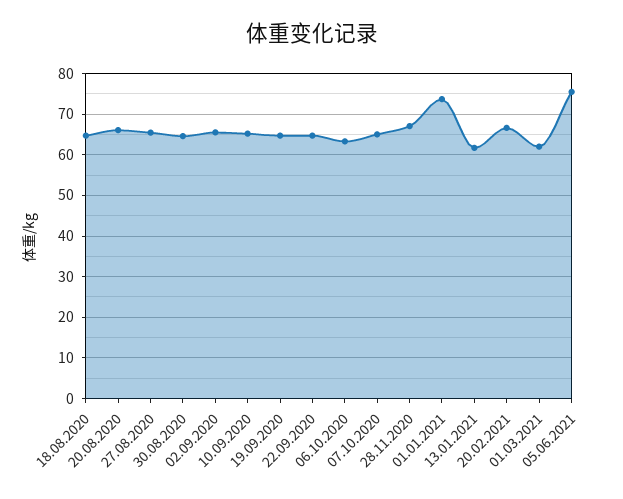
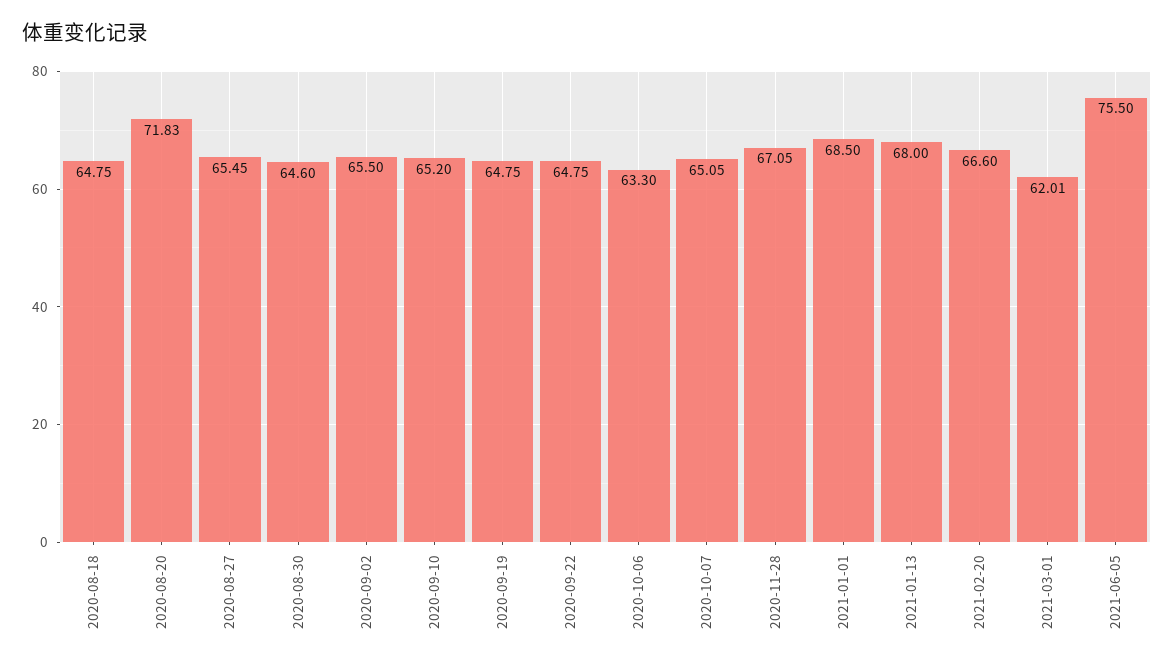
20.08.2020: 66 -> 71.83
01.01.2021: 74 -> 68.5
13.01.2021: 62 -> 68

